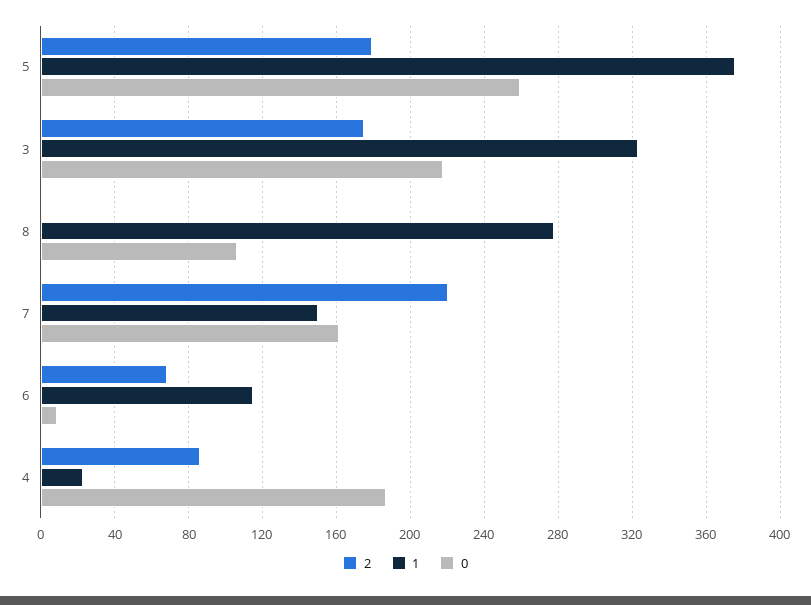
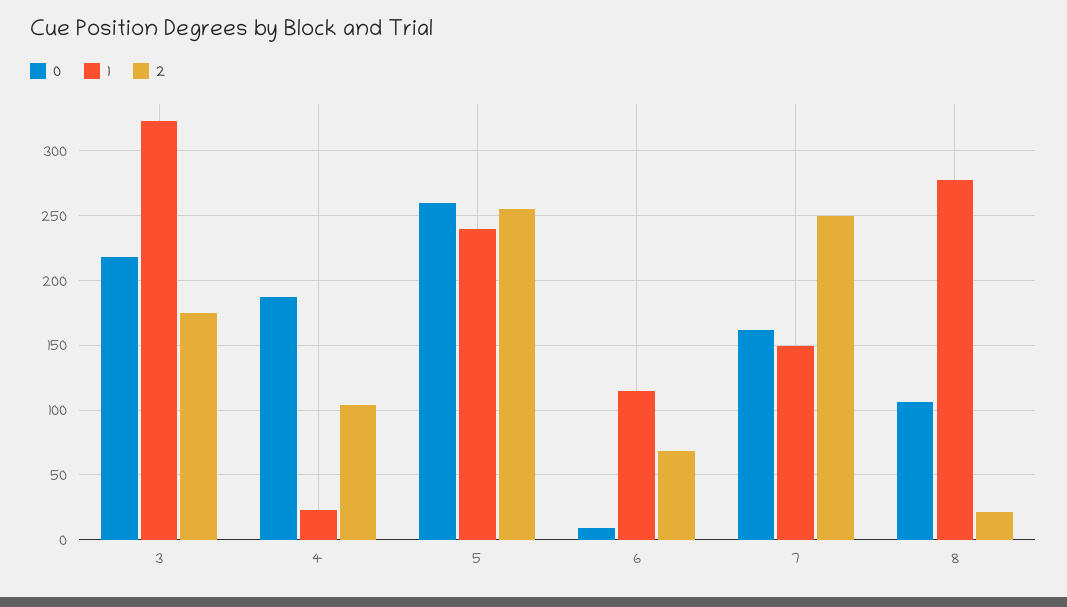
2, 5: 180 -> 255
1, 5: 375 -> 240
2, 8: 0 -> 20
2, 7: 220 -> 250
2, 4: 85 -> 105

